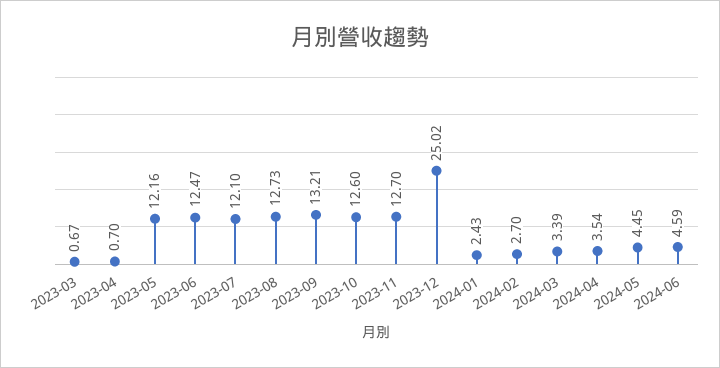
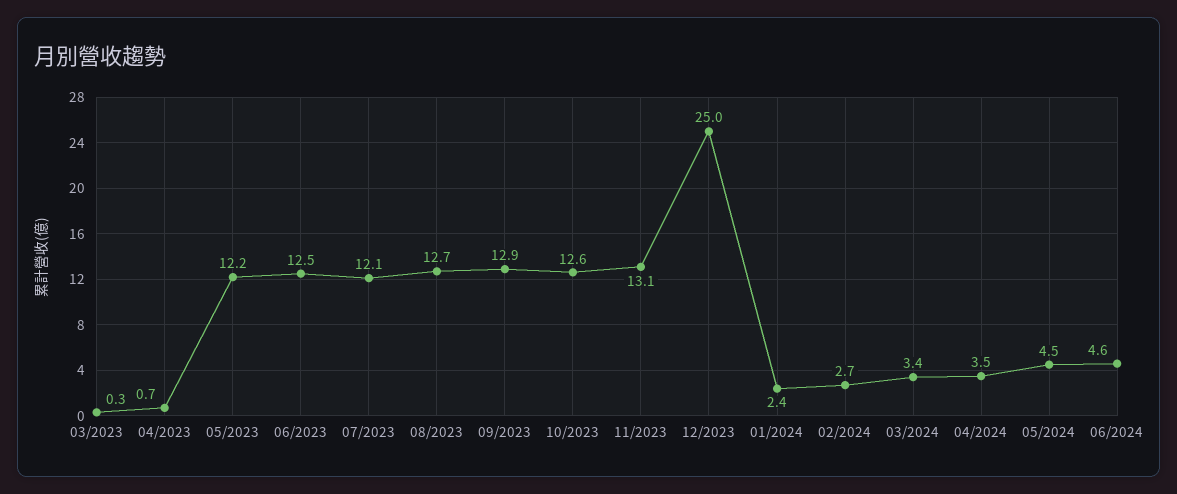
2023-03: 0.67 -> 0.3
2023-09: 13.21 -> 12.9
2023-11: 12.7 -> 13.1

